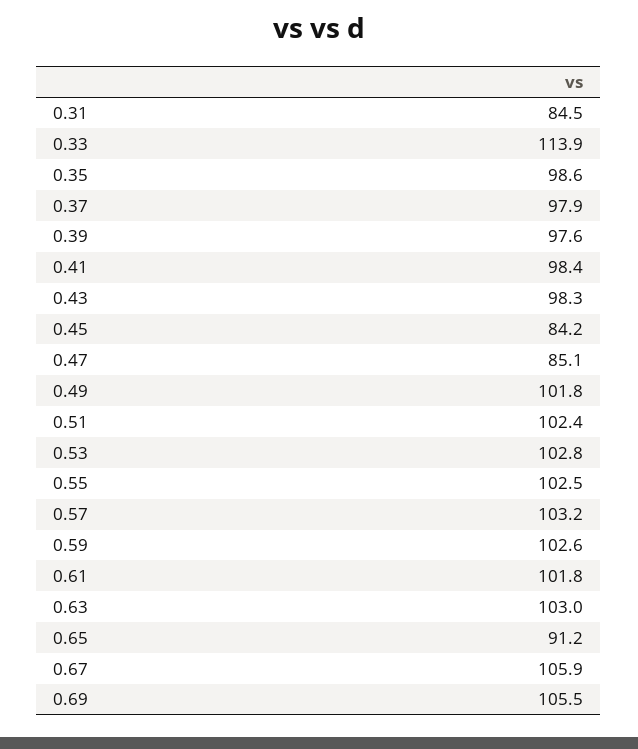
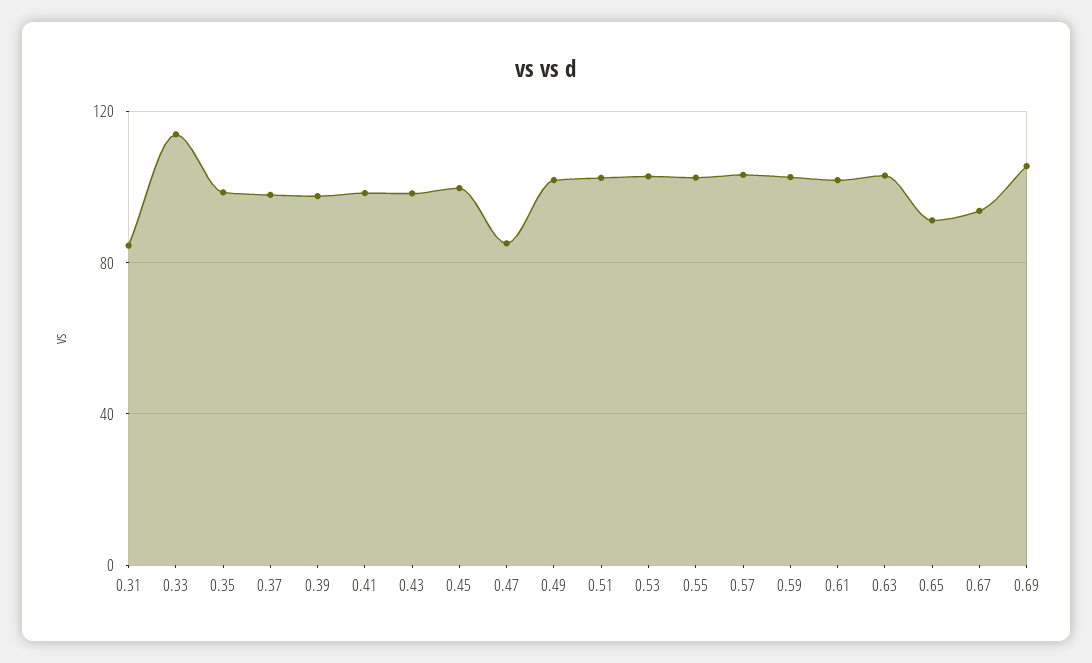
0.45: 84.2 -> 100
0.67: 105.9 -> 95

